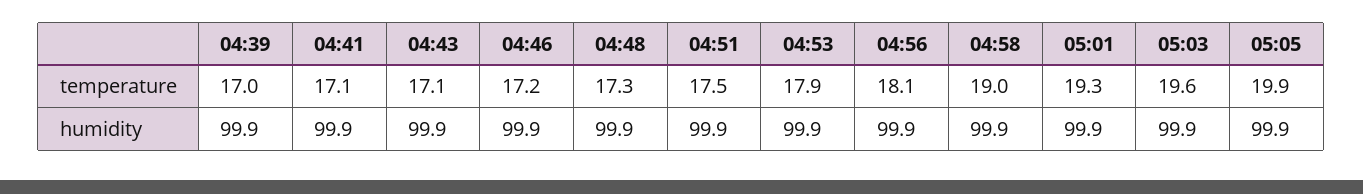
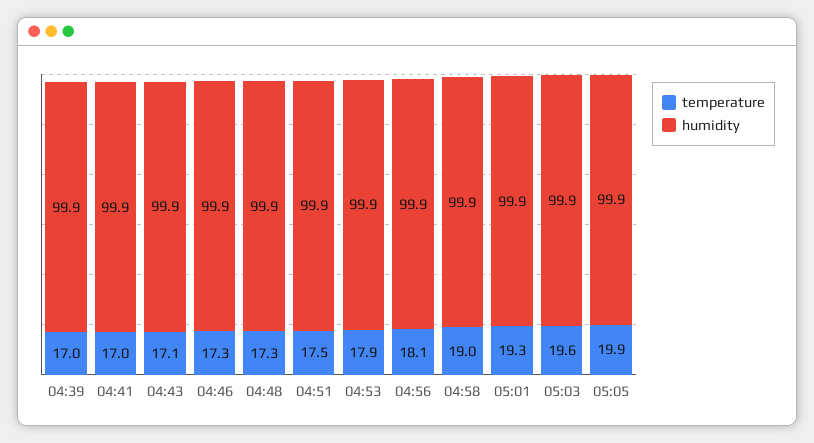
temperature, 04:41: 17.1 -> 17
temperature, 04:46: 17.2 -> 17.3

